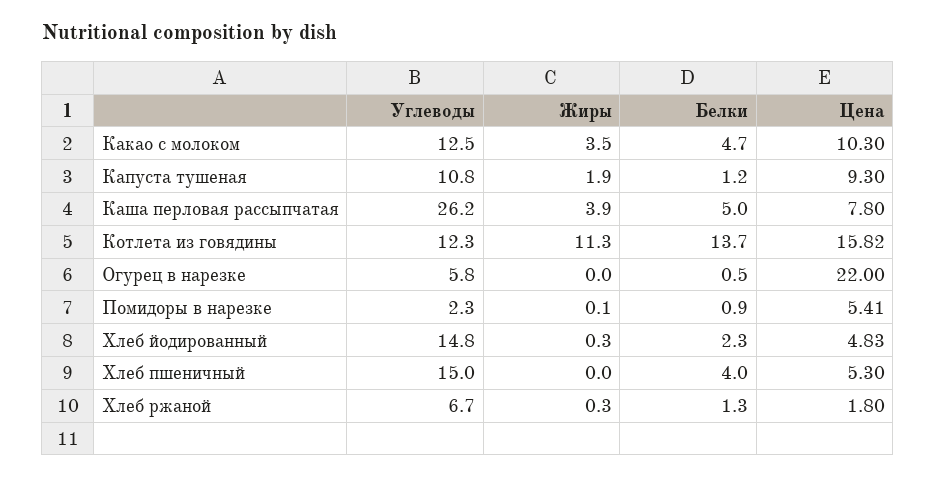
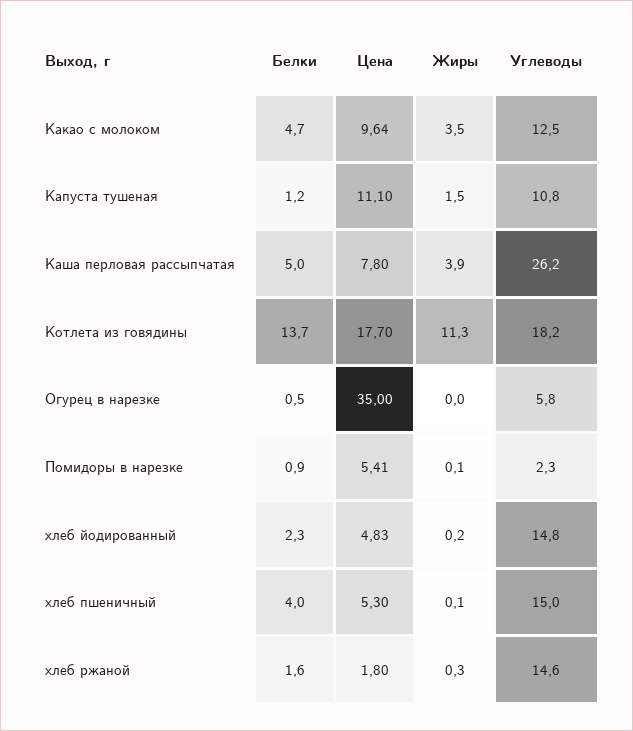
Цена, Какао с молоком: 10.3 -> 9.64
Жиры, Капуста тушеная: 1.9 -> 1.5
Цена, Капуста тушеная: 9.3 -> 11.1
Углеводы, Котлета из говядины: 12.3 -> 18.2
Цена, Котлета из говядины: 15.82 -> 17.7
Цена, Огурец в нарезке: 22 -> 35
Жиры, Хлеб йодированный: 0.3 -> 0.2
Жиры, Хлеб пшеничный: 0 -> 0.1
Углеводы, Хлеб ржаной: 6.7 -> 14.6
Белки, Хлеб ржаной: 1.3 -> 1.6

